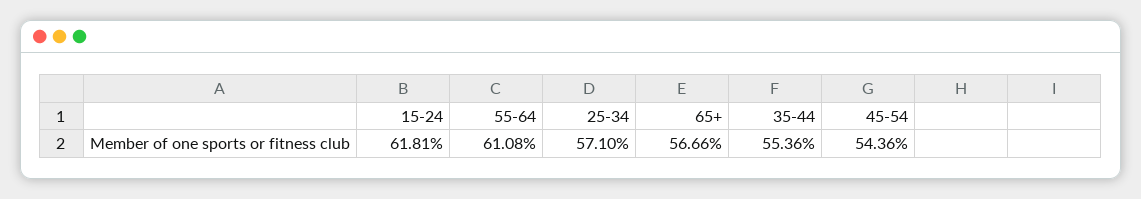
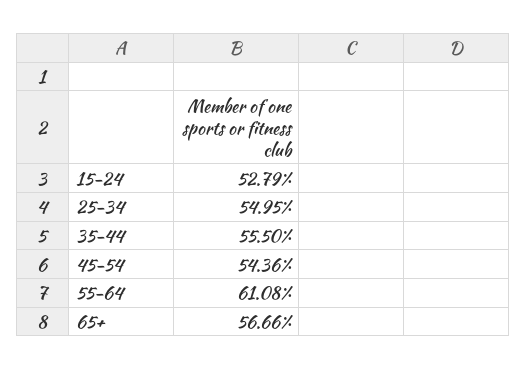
15-24: 61.81 -> 52.79
25-34: 57.1 -> 54.95
35-44: 55.36 -> 55.5

